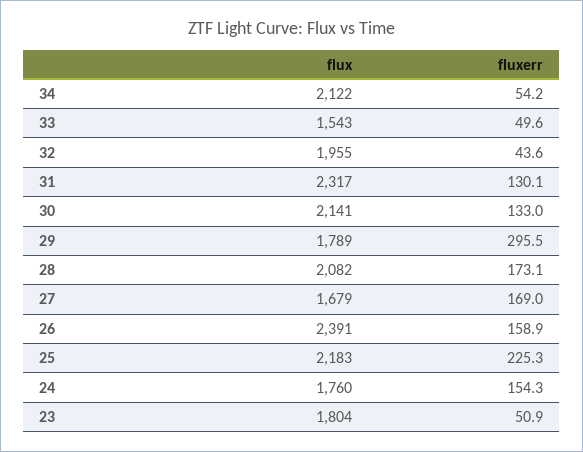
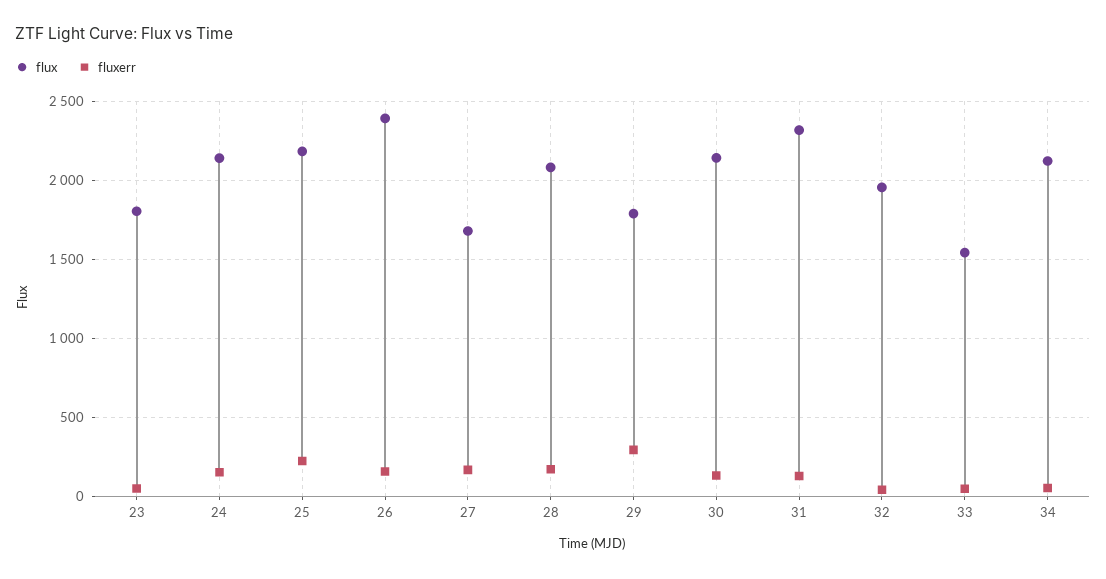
flux, 24: 1760 -> 2150

